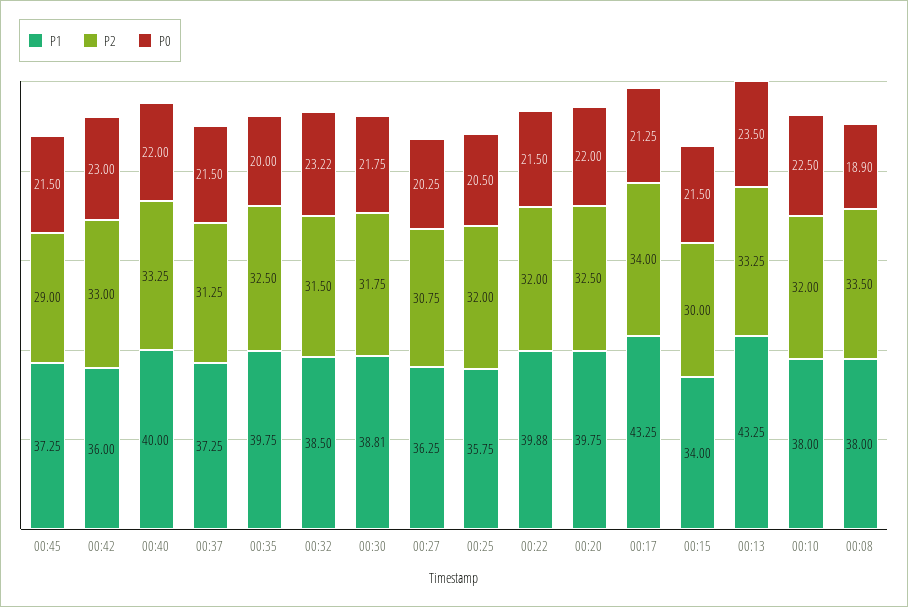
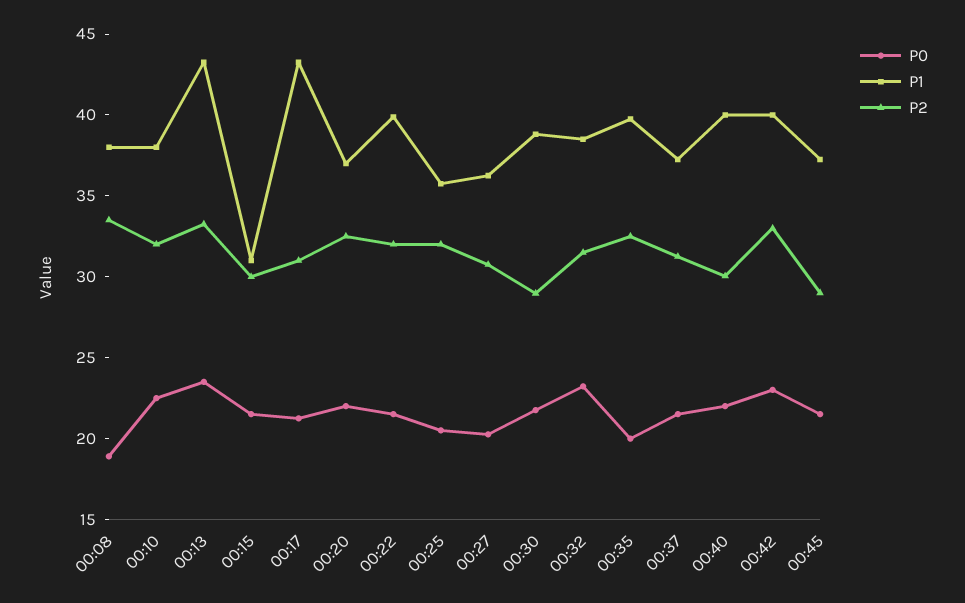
P1, 00:42: 36 -> 40
P2, 00:40: 33.25 -> 30
P2, 00:30: 31.75 -> 29
P1, 00:20: 39.75 -> 37
P2, 00:17: 34 -> 31
P1, 00:15: 34 -> 31

